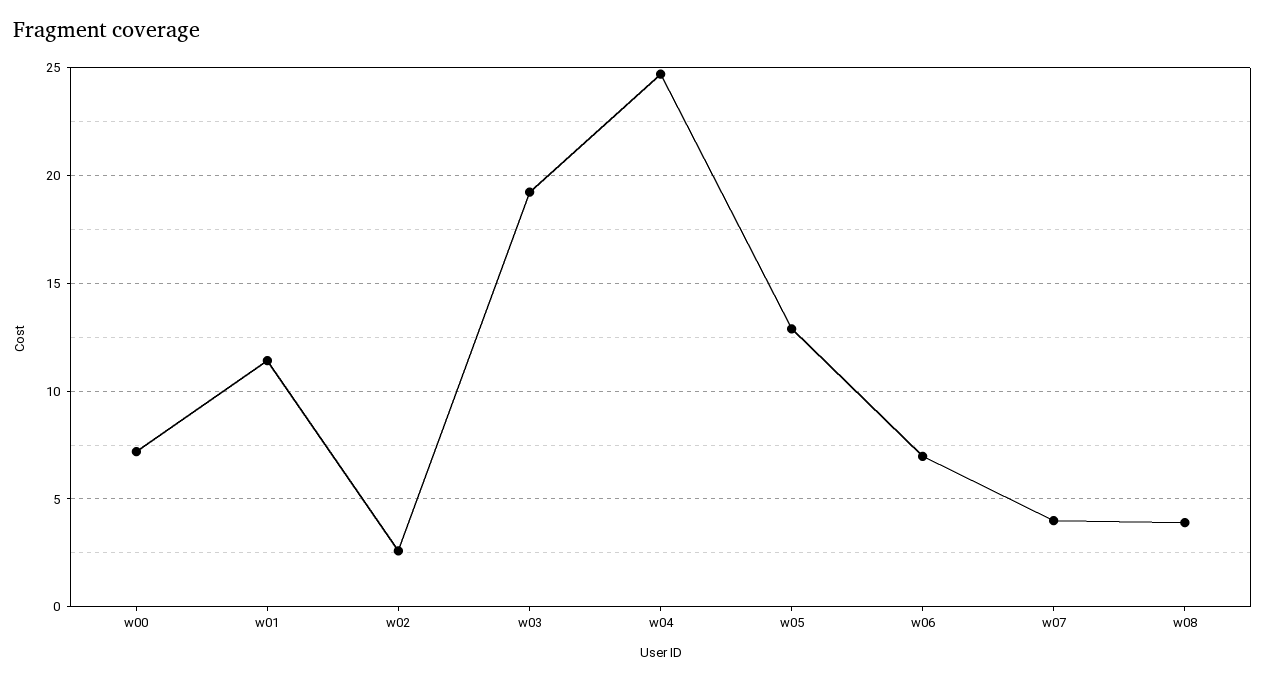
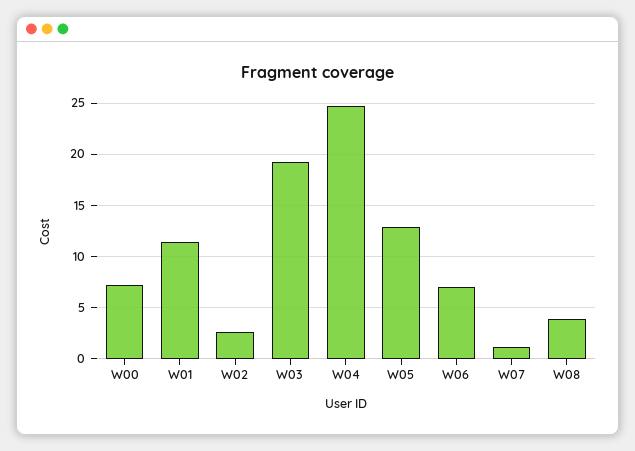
w07: 4 -> 1

